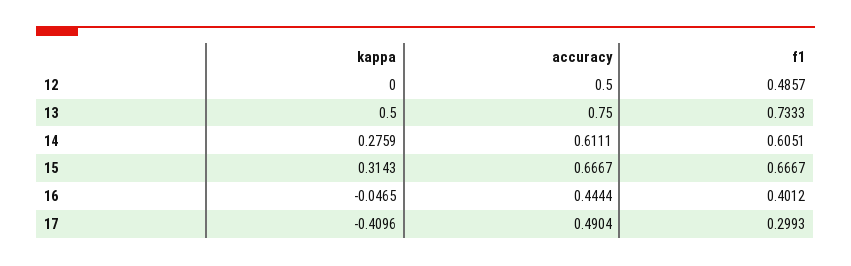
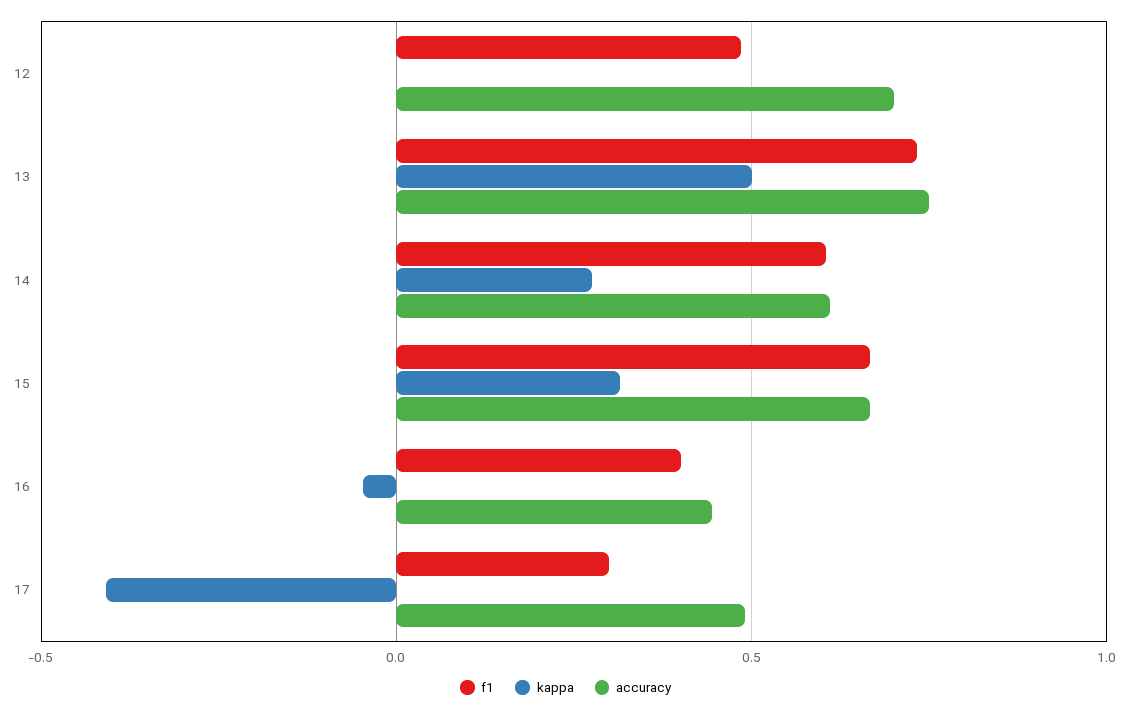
accuracy, 12: 0.5 -> 0.7

